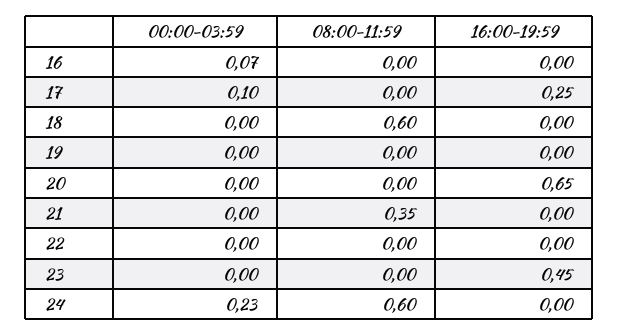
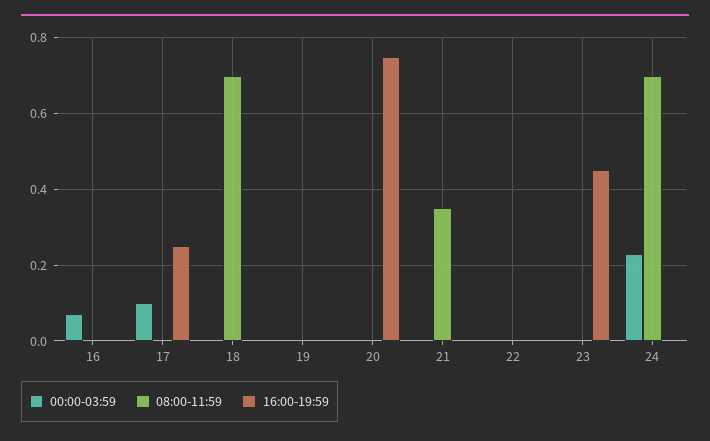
08:00-11:59, 18: 0.6 -> 0.7
16:00-19:59, 20: 0.65 -> 0.75
08:00-11:59, 24: 0.6 -> 0.7

